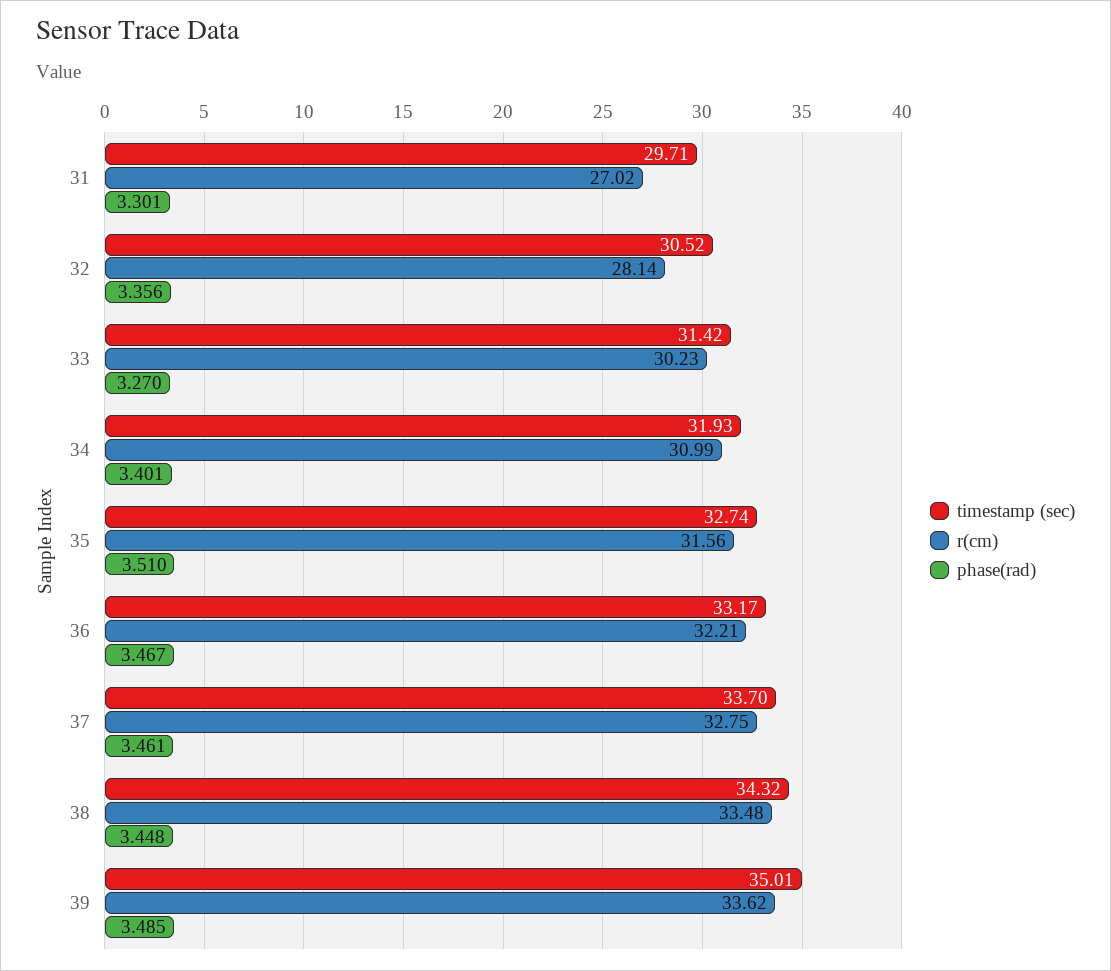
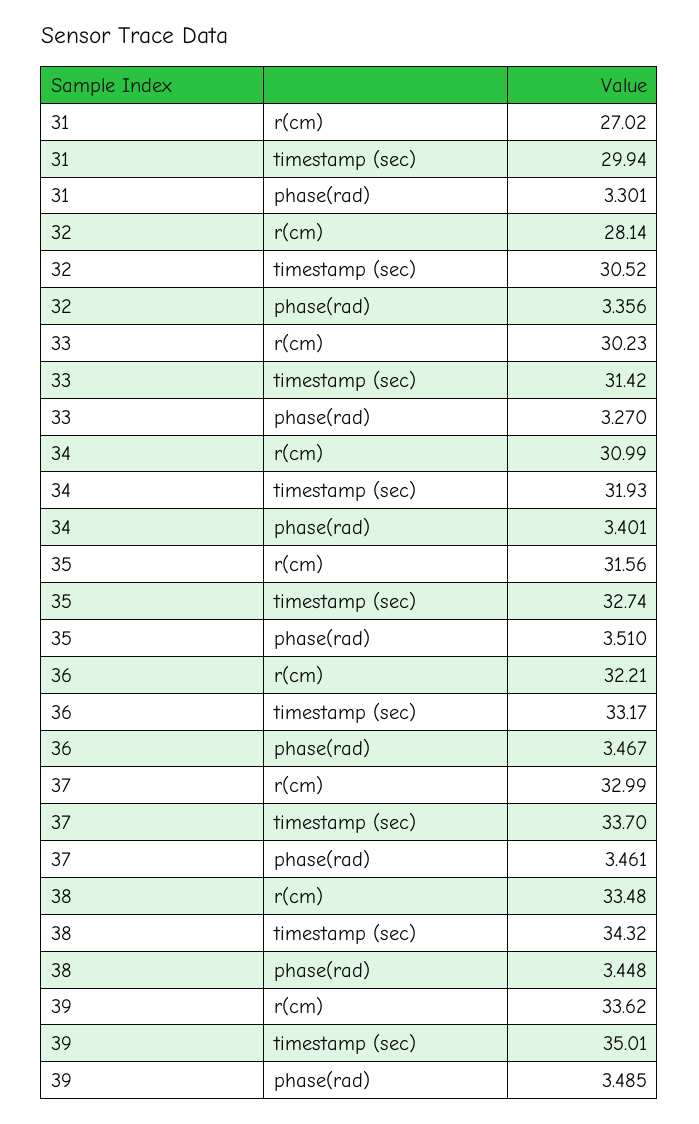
timestamp (sec), 31: 29.71 -> 29.94
r(cm), 37: 32.75 -> 32.99

